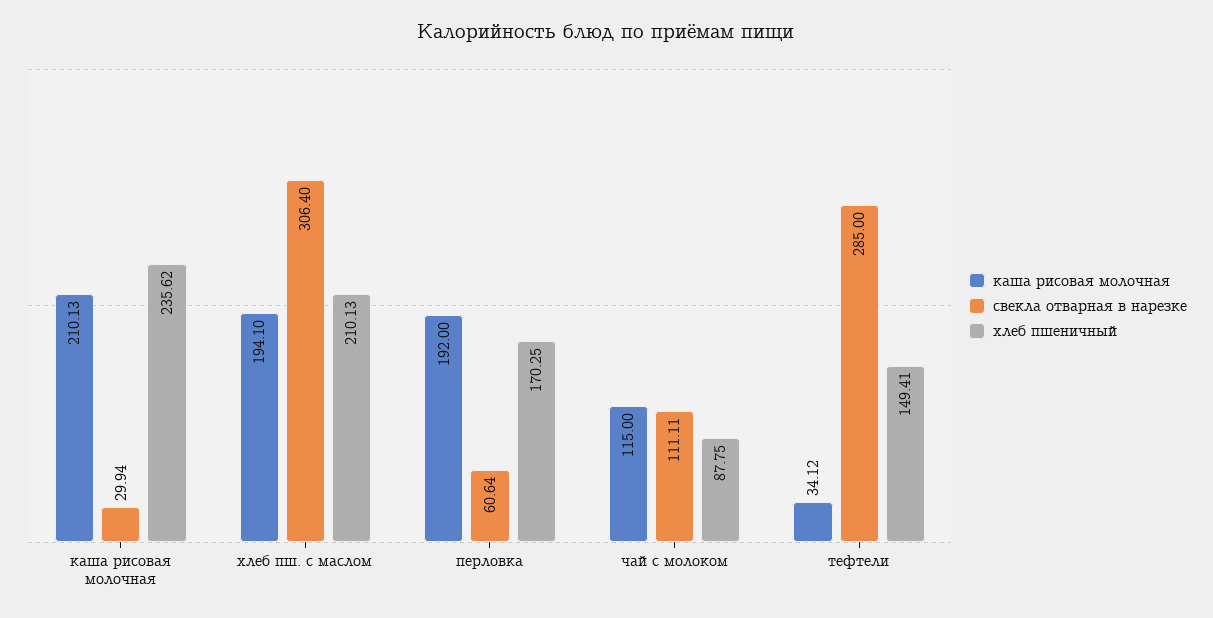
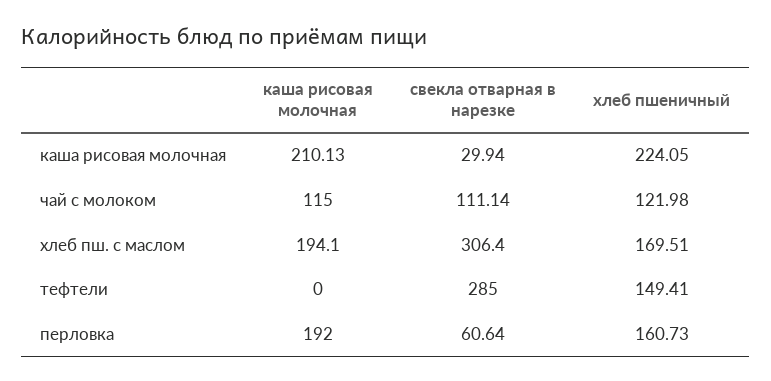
хлеб пшеничный, каша рисовая молочная: 235.62 -> 224.05
хлеб пшеничный, хлеб пш. с маслом: 210.13 -> 169.51
хлеб пшеничный, перловка: 170.25 -> 160.73
свекла отварная в нарезке, чай с молоком: 111.11 -> 111.14
хлеб пшеничный, чай с молоком: 87.75 -> 121.98
каша рисовая молочная, тефтели: 34.12 -> 0

